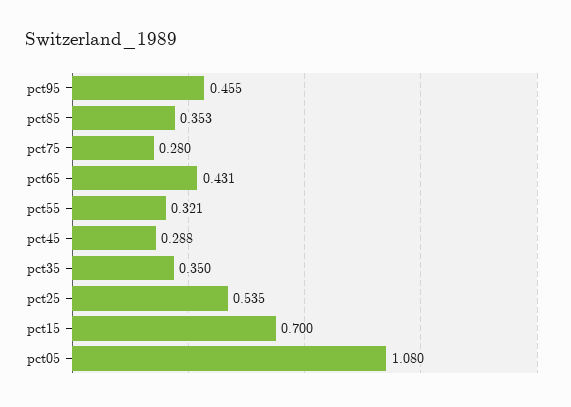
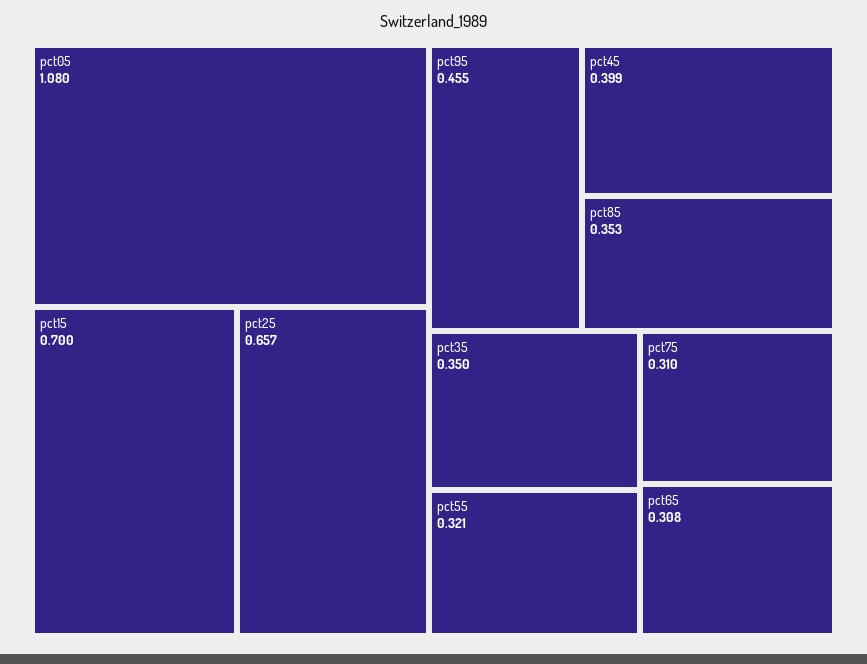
pct75: 0.28 -> 0.31
pct65: 0.431 -> 0.308
pct45: 0.288 -> 0.399
pct25: 0.535 -> 0.657

